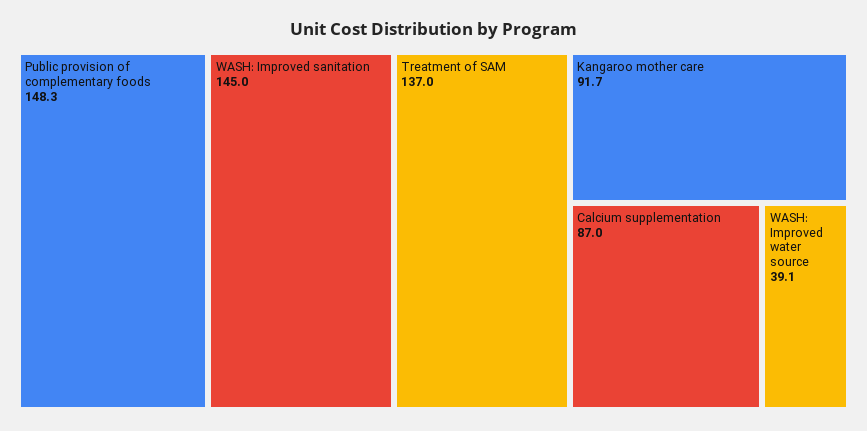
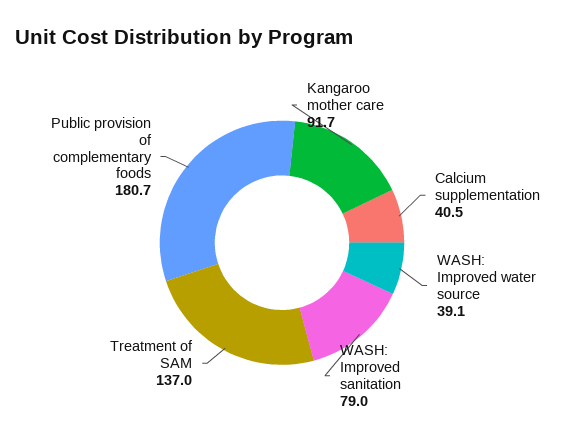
Public provision of complementary foods: 148.3 -> 180.7
WASH: Improved sanitation: 145 -> 79
Calcium supplementation: 87 -> 40.5

